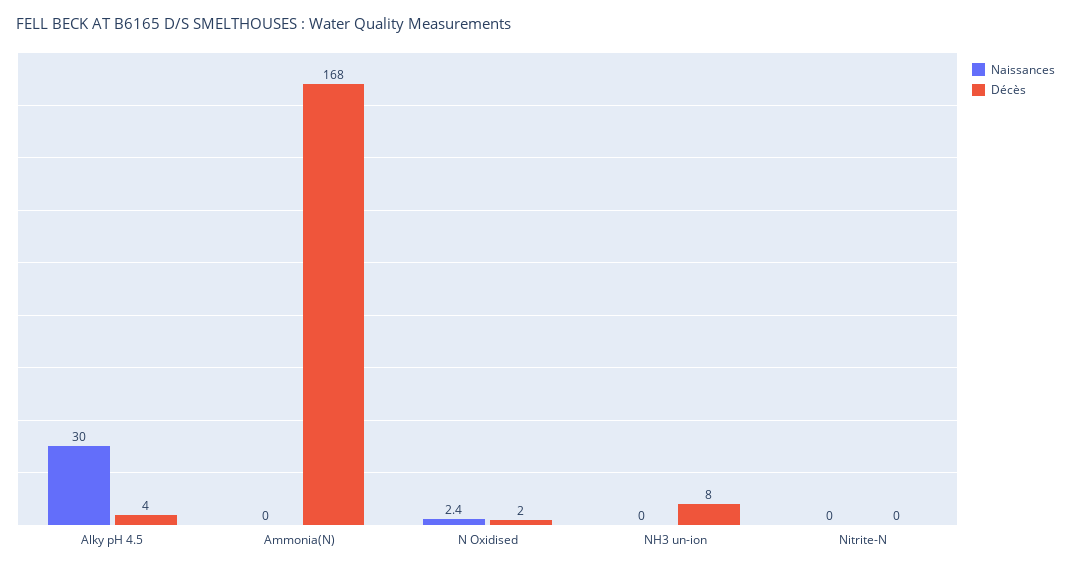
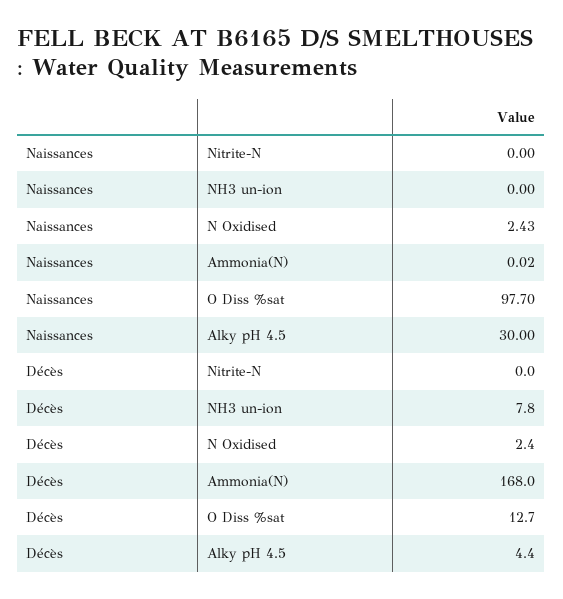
Naissances, O Diss %sat: none -> 97.7
Décès, O Diss %sat: none -> 12.7

